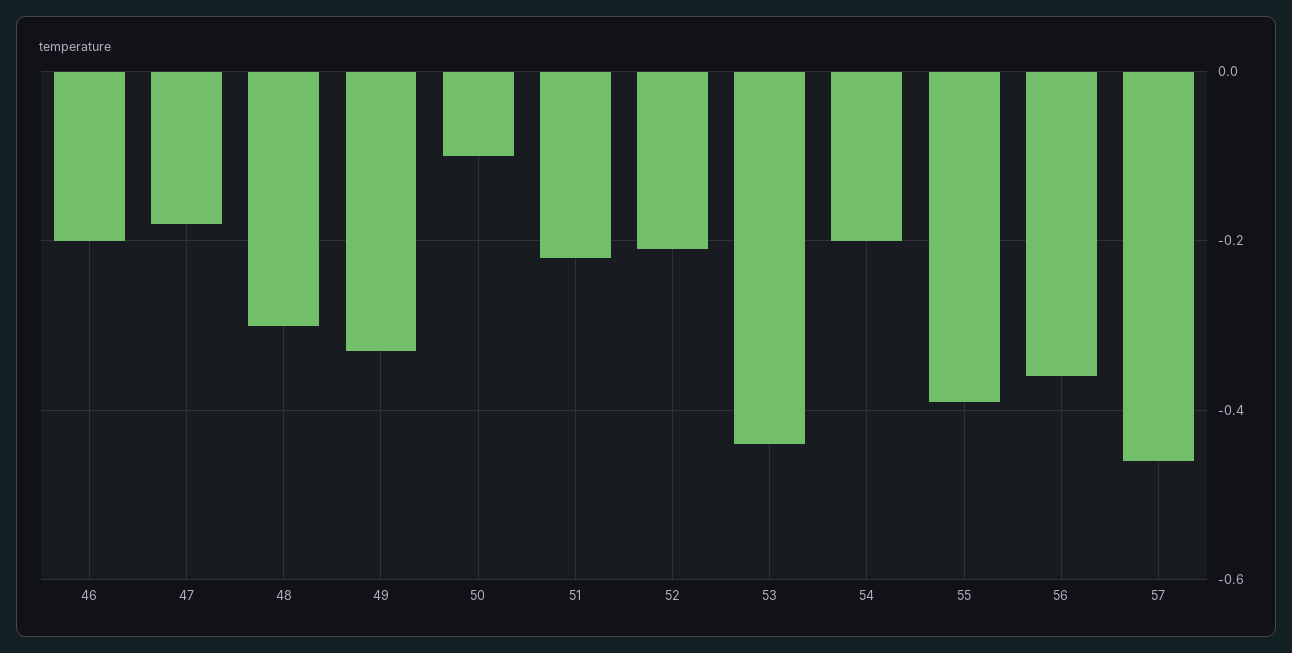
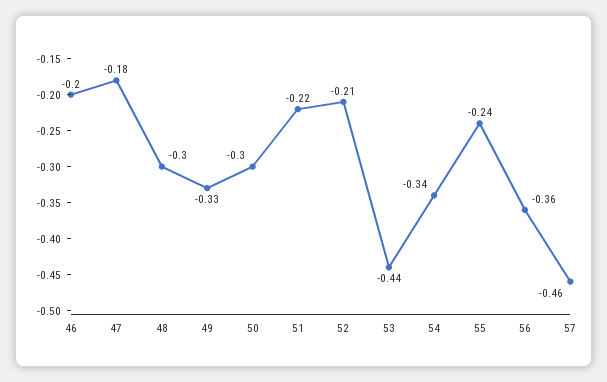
50: -0.1 -> -0.3
54: -0.2 -> -0.34
55: -0.4 -> -0.24

